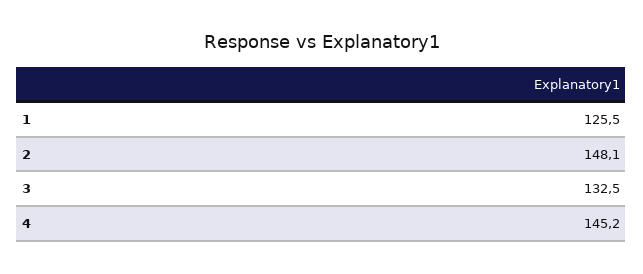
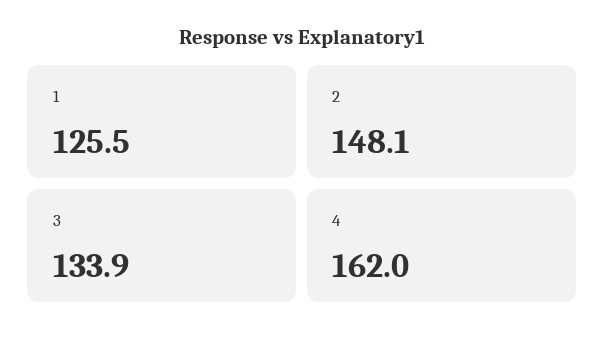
3: 132.5 -> 133.9
4: 145.2 -> 162

